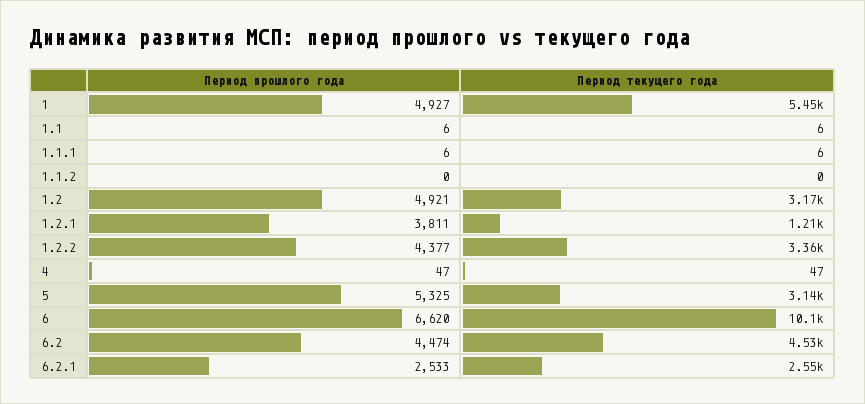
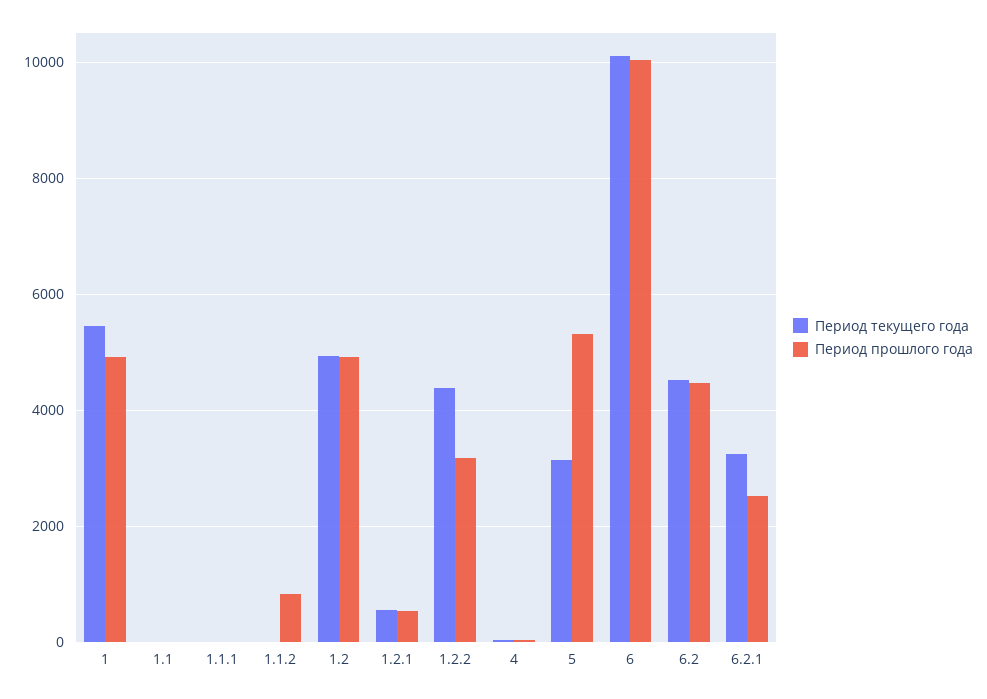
Период прошлого года, 1.1.2: 0 -> 800
Период текущего года, 1.2: 3170 -> 5000
Период прошлого года, 1.2.1: 3811 -> 600
Период текущего года, 1.2.1: 1210 -> 600
Период прошлого года, 1.2.2: 4377 -> 3200
Период текущего года, 1.2.2: 3360 -> 4400
Период прошлого года, 6: 6620 -> 10000
Период текущего года, 6.2.1: 2550 -> 3200

